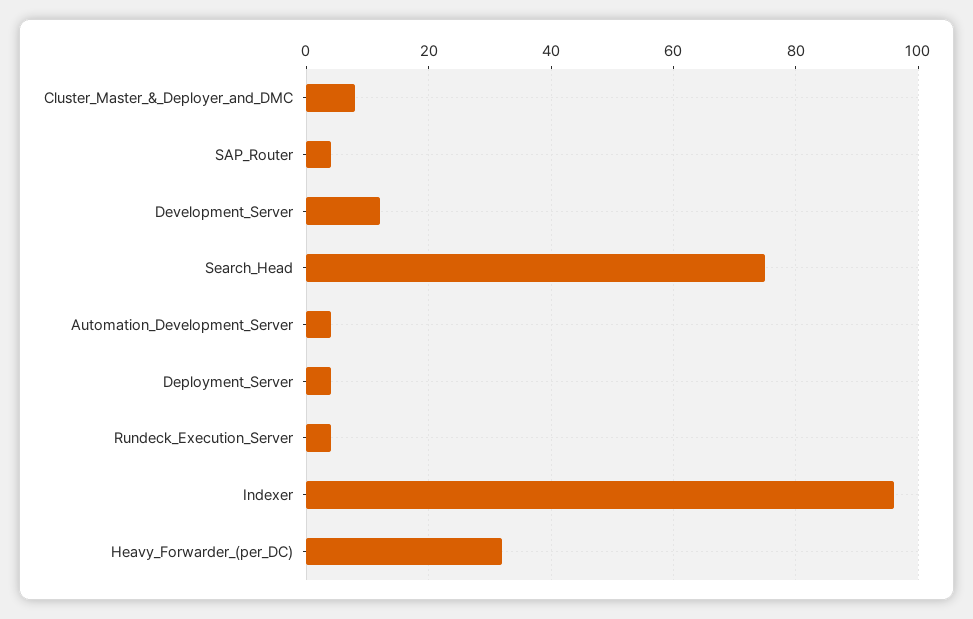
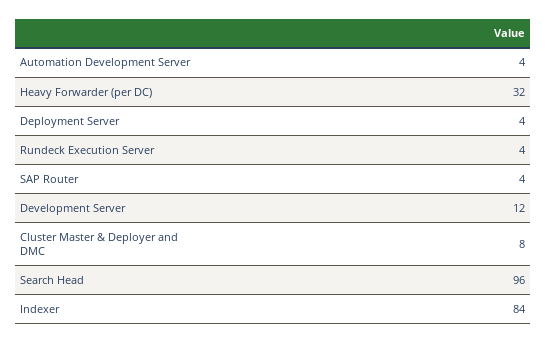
Search_Head: 75 -> 96
Indexer: 95 -> 84

